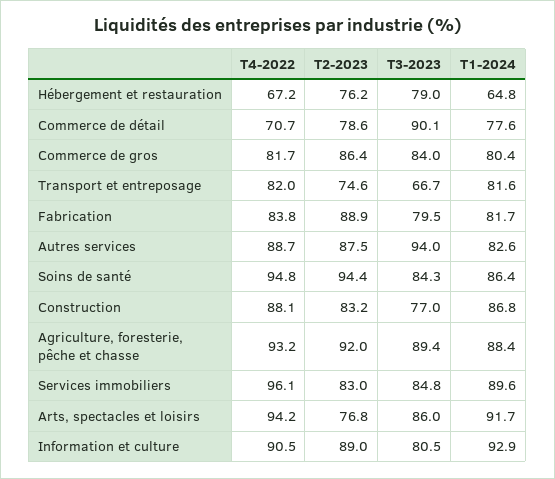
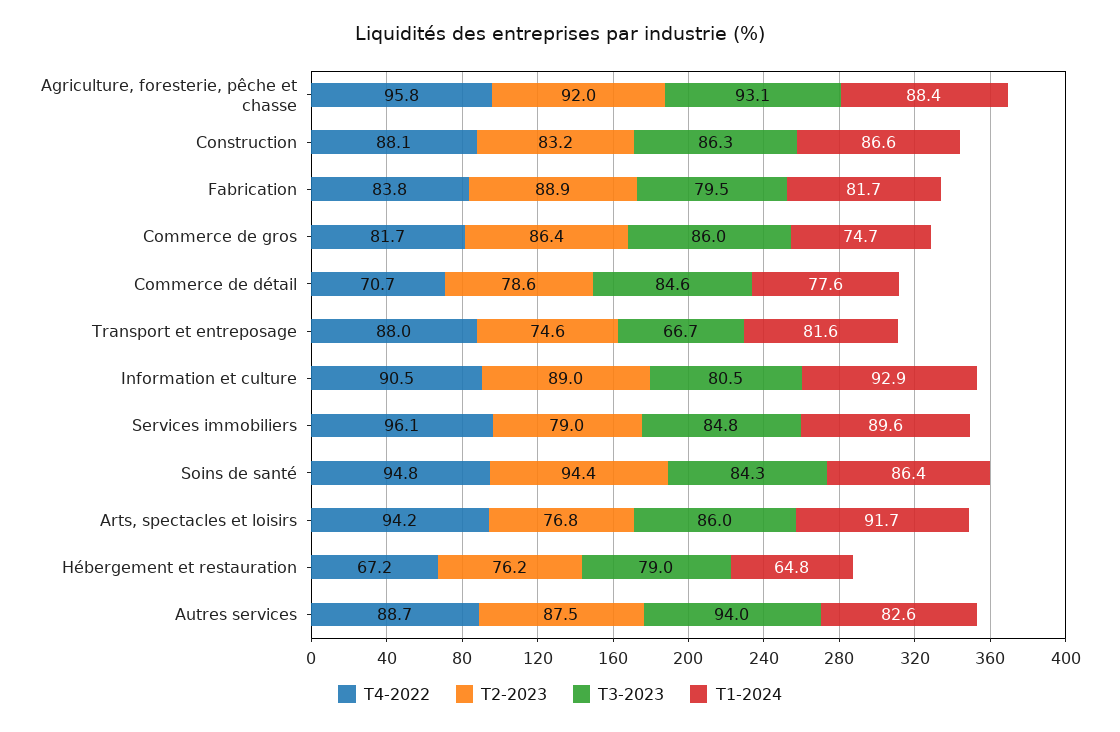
T3-2023, Commerce de détail: 90.1 -> 84.6
T3-2023, Commerce de gros: 84 -> 86
T1-2024, Commerce de gros: 80.4 -> 74.7
T4-2022, Transport et entreposage: 82 -> 88
T3-2023, Construction: 77 -> 86.3
T1-2024, Construction: 86.8 -> 86.6
T4-2022, Agriculture, foresterie, pêche et chasse: 93.2 -> 95.8
T3-2023, Agriculture, foresterie, pêche et chasse: 89.4 -> 93.1
T2-2023, Services immobiliers: 83 -> 79

